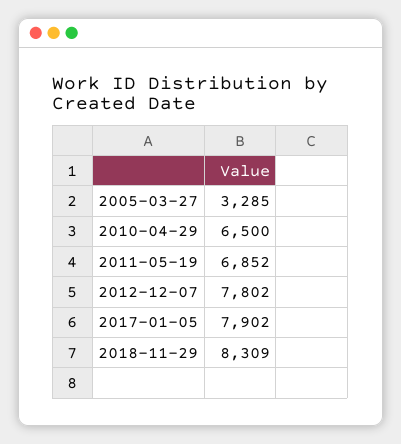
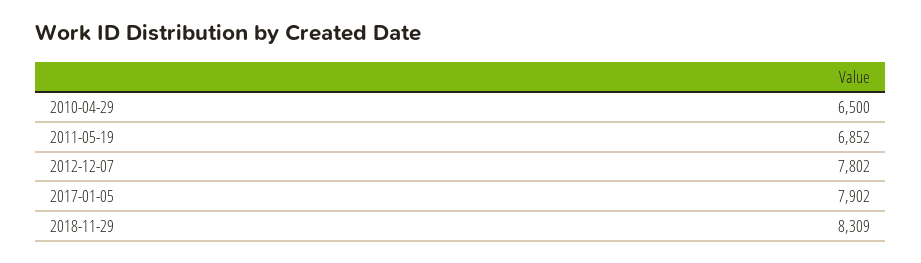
2005-03-27: 3285 -> none

